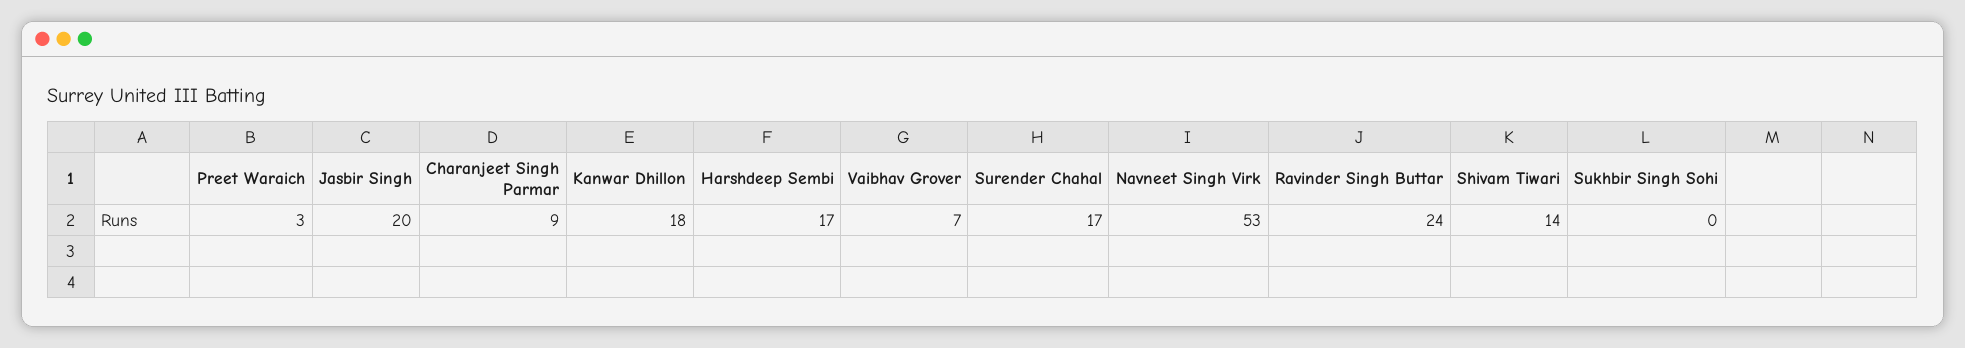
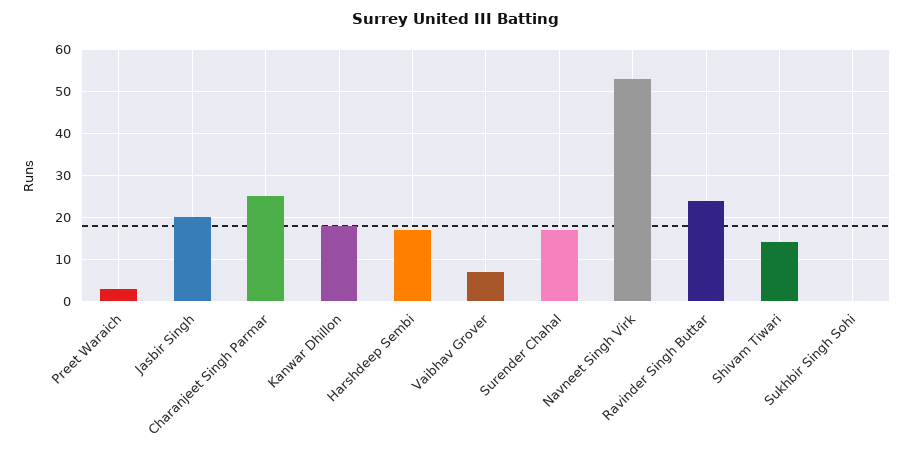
Charanjeet Singh Parmar: 9 -> 25

